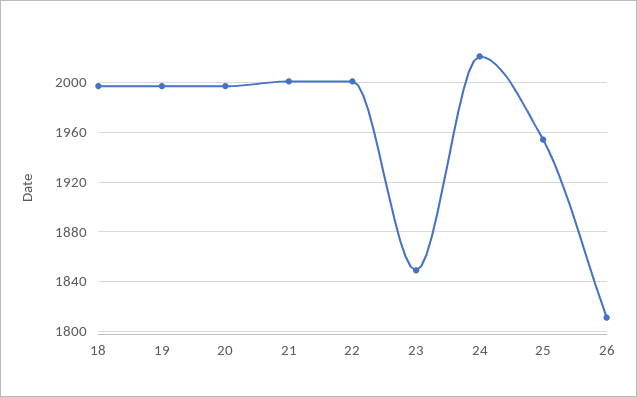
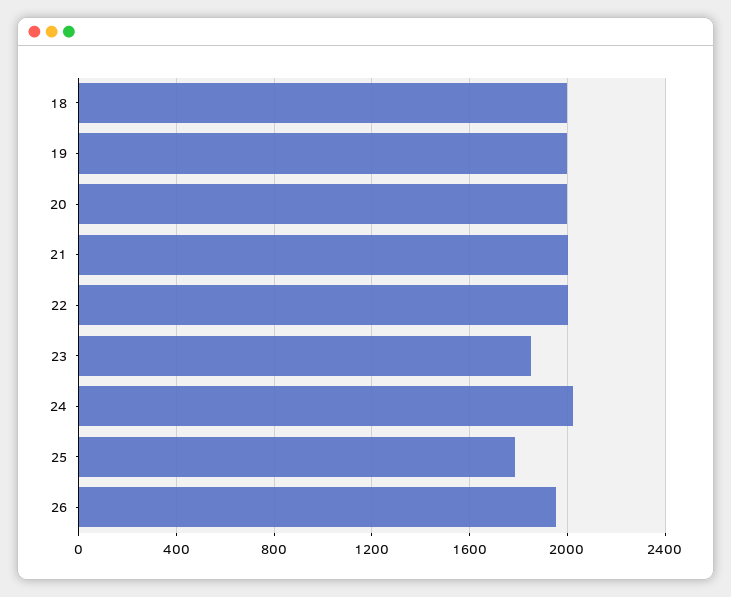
25: 1955 -> 1800
26: 1810 -> 1950

